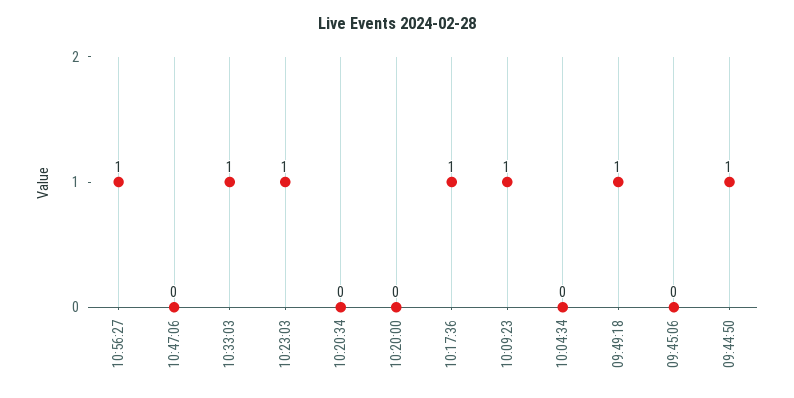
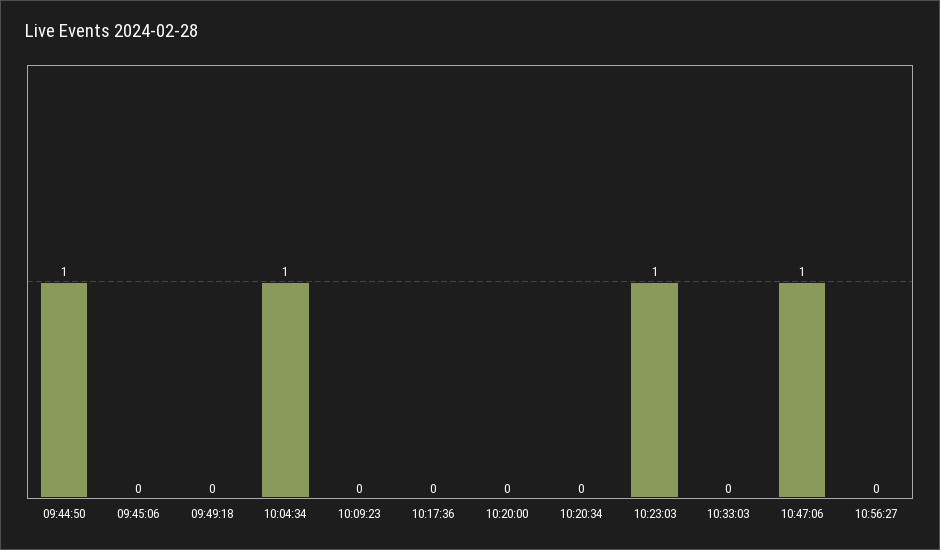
10:56:27: 1 -> 0
10:47:06: 0 -> 1
10:33:03: 1 -> 0
10:17:36: 1 -> 0
10:09:23: 1 -> 0
10:04:34: 0 -> 1
09:49:18: 1 -> 0

